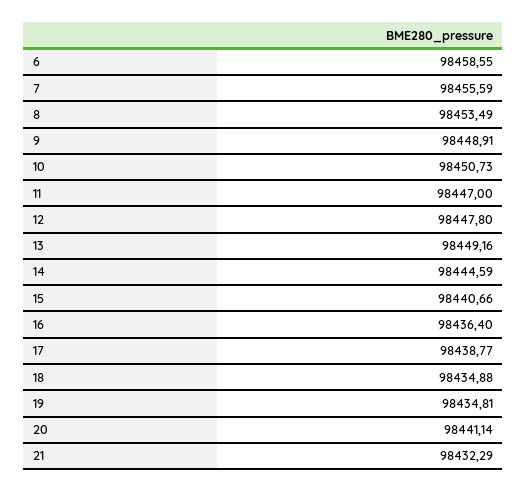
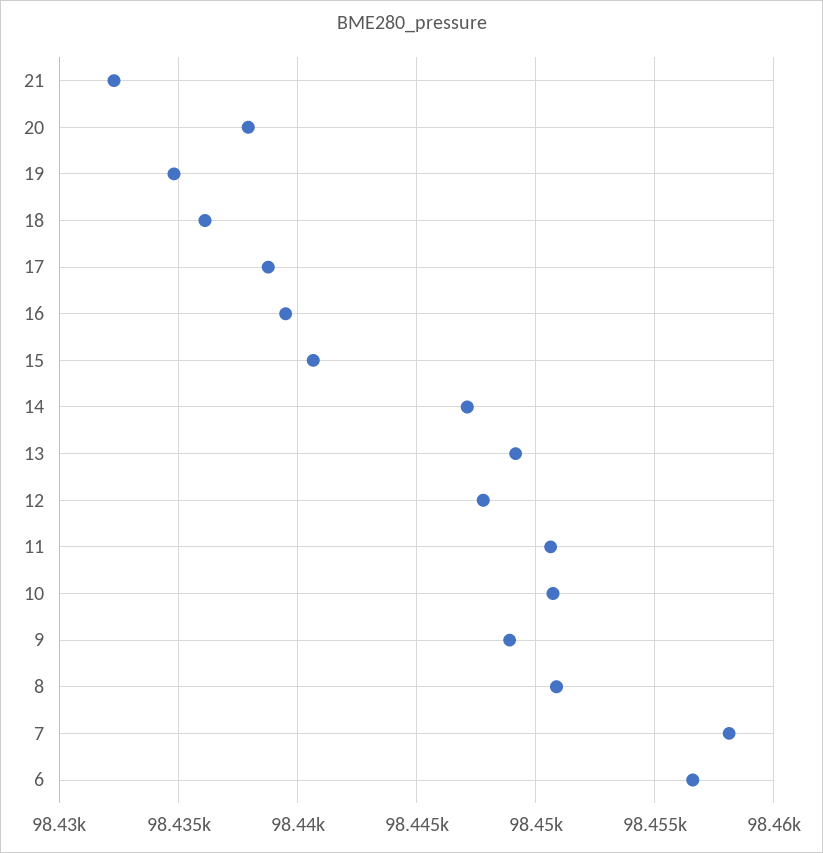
6: 98458.55 -> 98456.5
7: 98455.59 -> 98458
8: 98453.49 -> 98451
11: 98447 -> 98450.5
14: 98444.59 -> 98447
16: 98436.4 -> 98439.5
18: 98434.88 -> 98436
20: 98441.14 -> 98438

